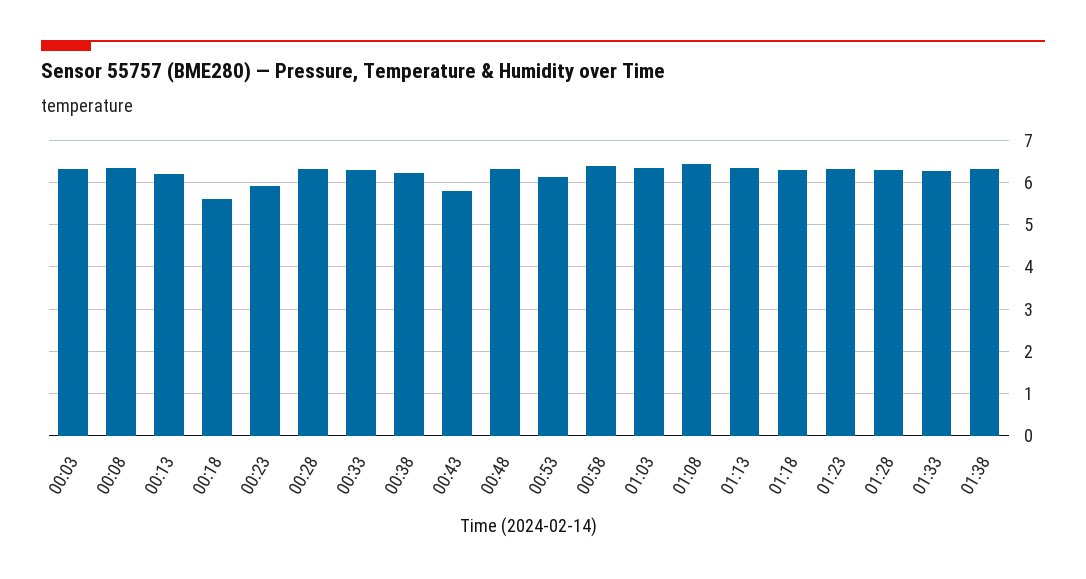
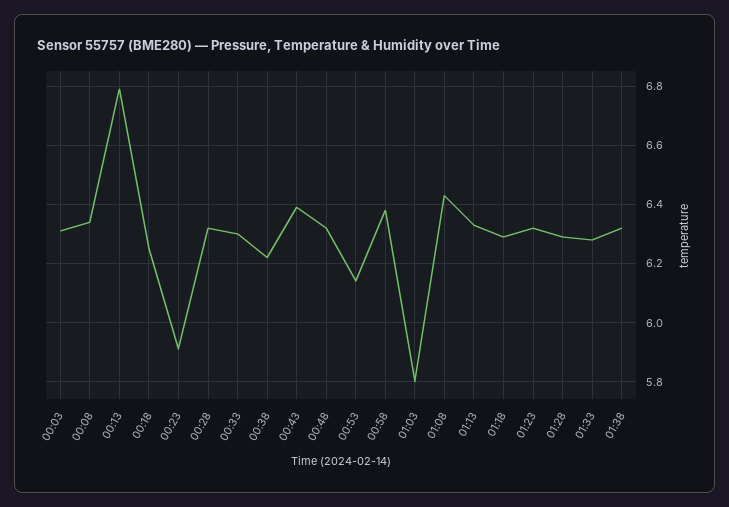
00:13: 6.2 -> 6.8
00:18: 5.6 -> 6.25
00:43: 5.8 -> 6.4
01:03: 6.4 -> 5.8

